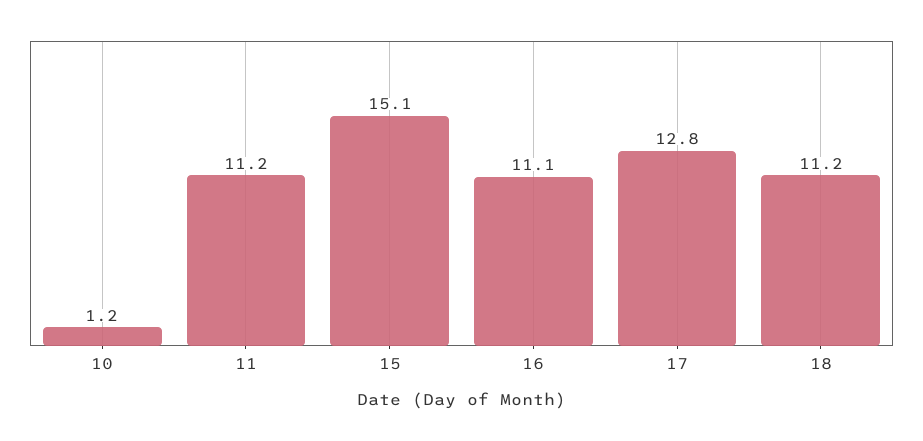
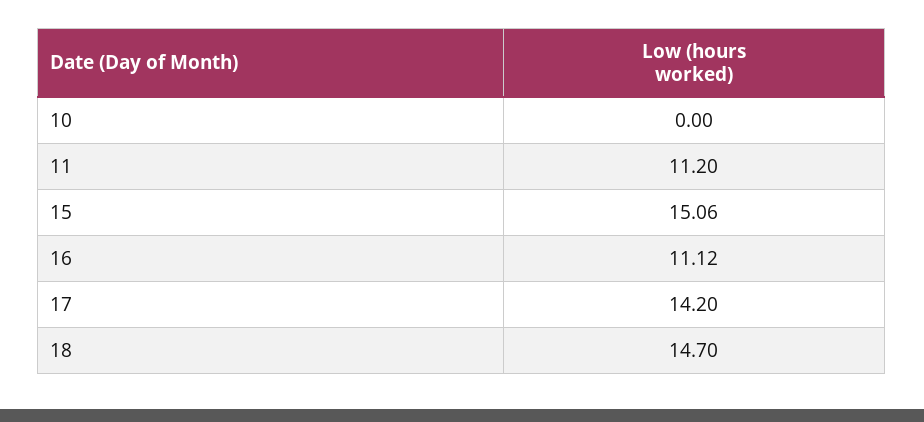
10: 1.2 -> 0
17: 12.8 -> 14.2
18: 11.2 -> 14.7

